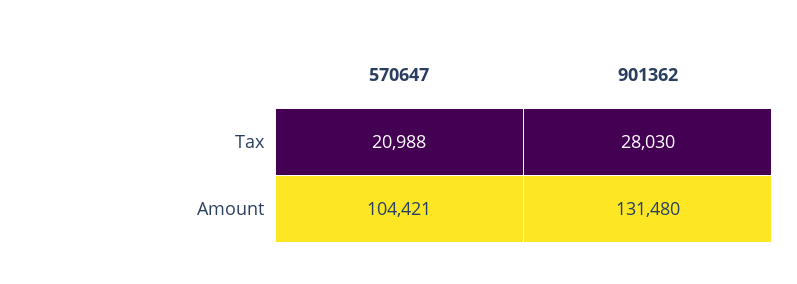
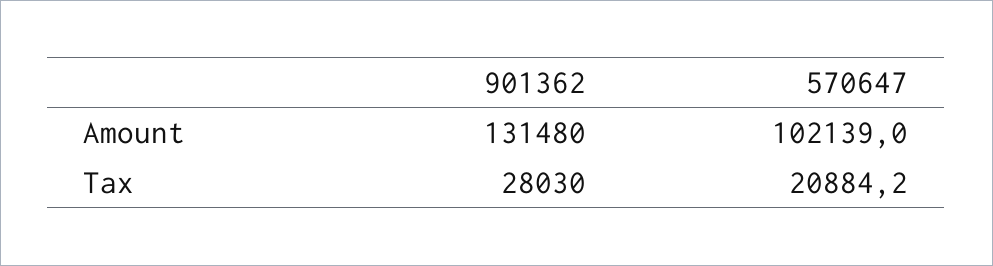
570647, Tax: 20988 -> 20884.2
570647, Amount: 104421 -> 102139

